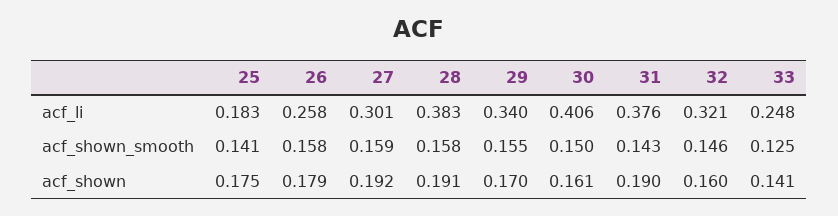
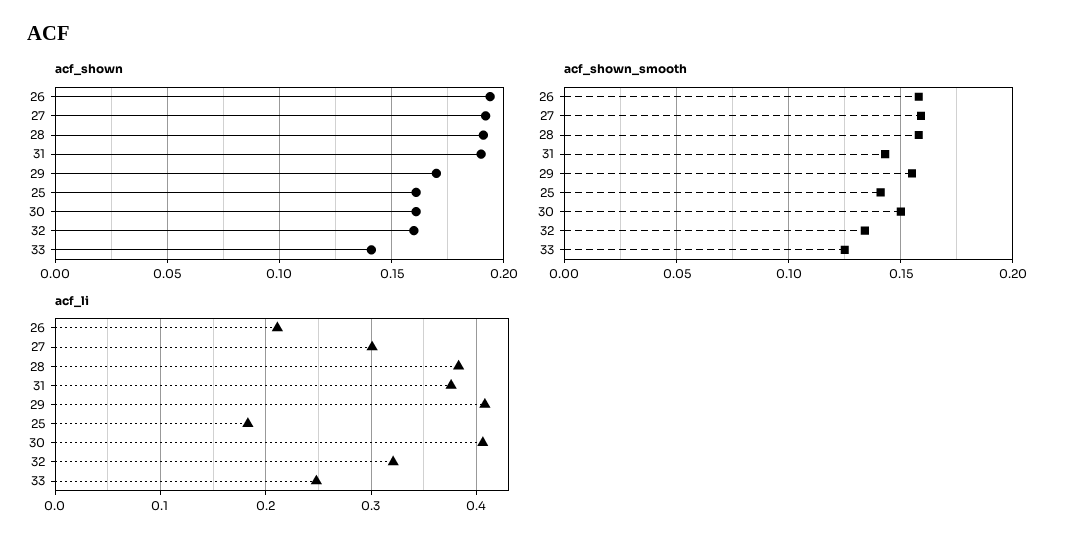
acf_li, 26: 0.258 -> 0.21
acf_li, 29: 0.34 -> 0.41
acf_shown_smooth, 32: 0.146 -> 0.135
acf_shown, 25: 0.175 -> 0.16
acf_shown, 26: 0.179 -> 0.195

